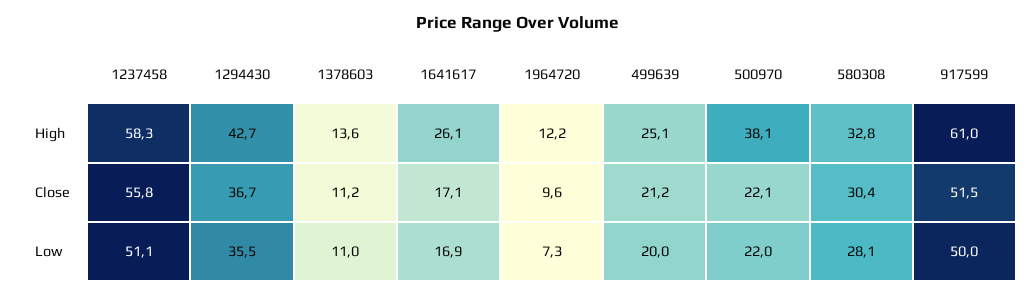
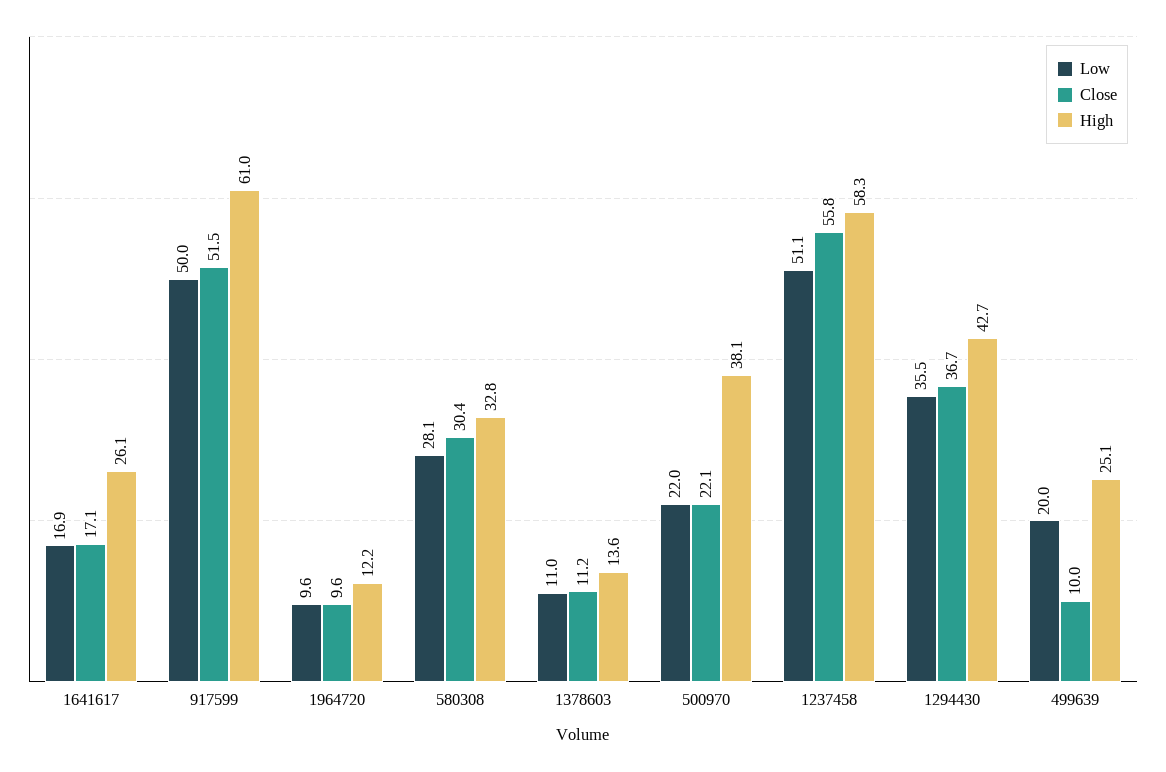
Close, 499639: 21.2 -> 10
Low, 1964720: 7.3 -> 9.6

